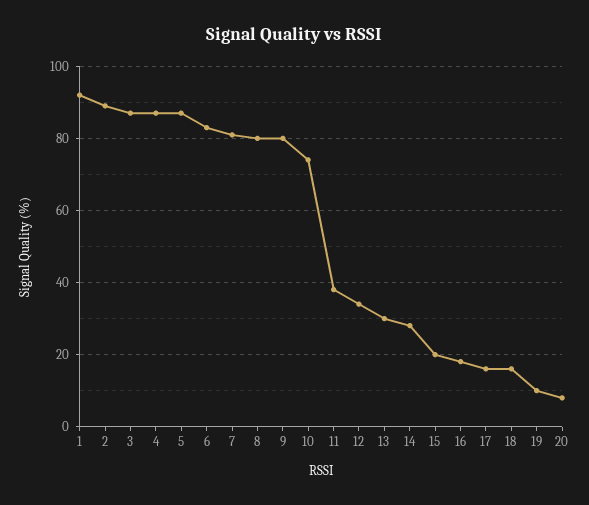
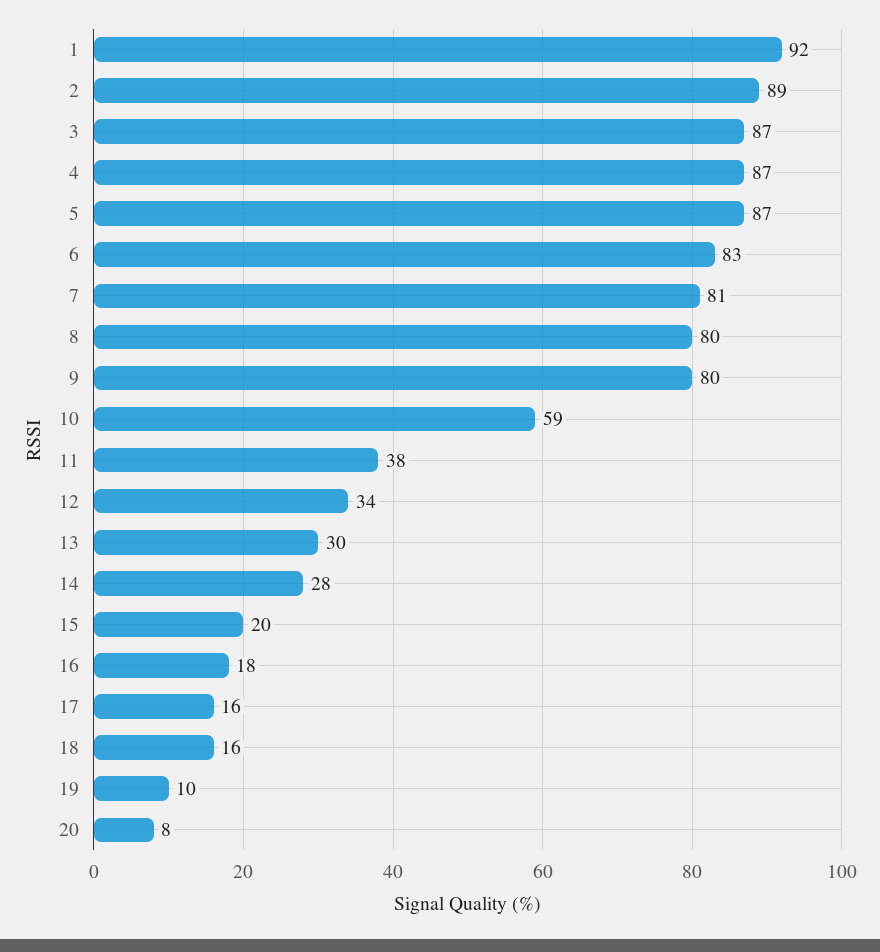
10: 75 -> 59

